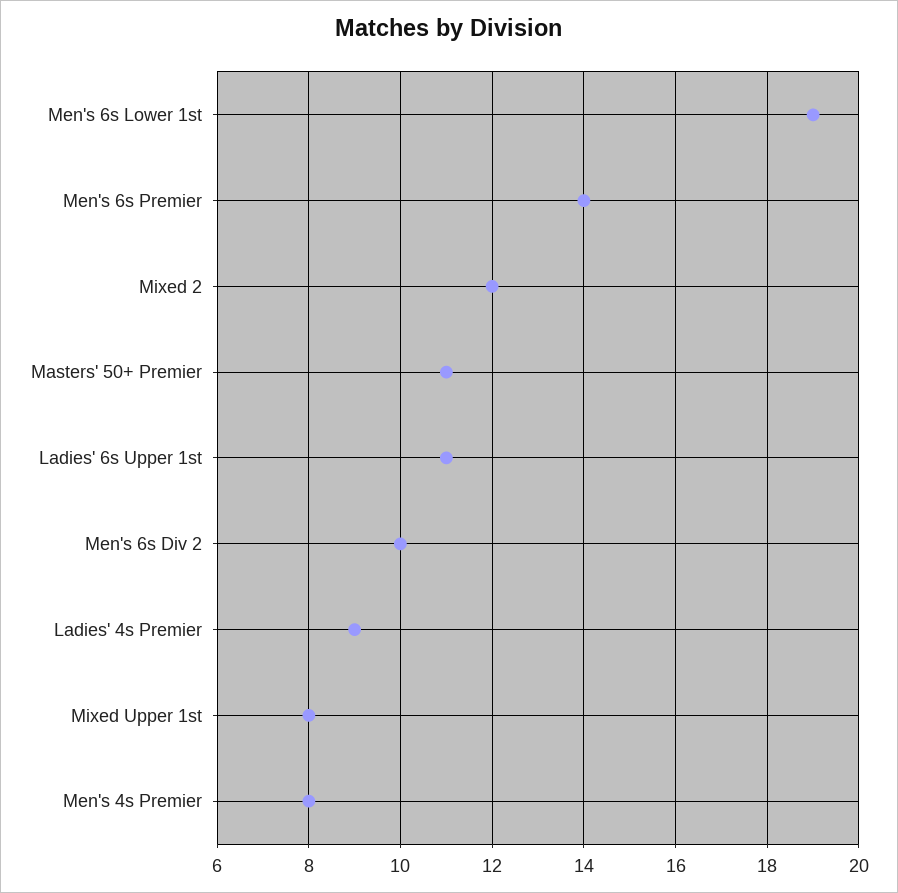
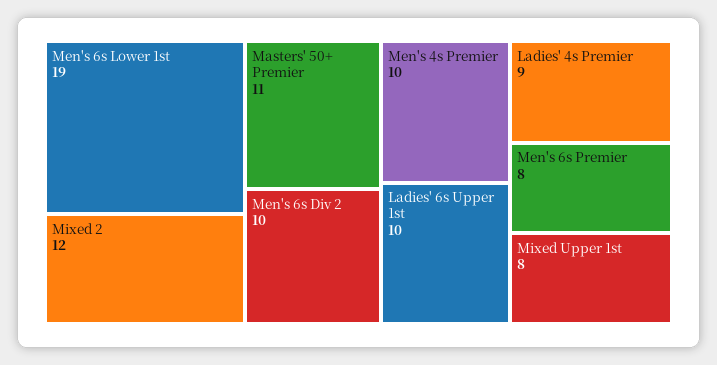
Men's 6s Premier: 14 -> 8
Ladies' 6s Upper 1st: 11 -> 10
Men's 4s Premier: 8 -> 10

